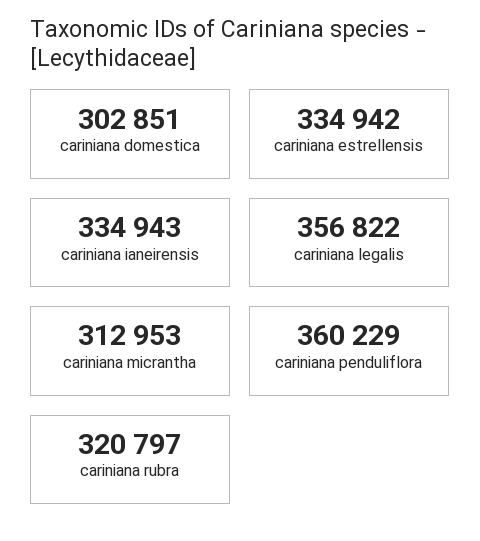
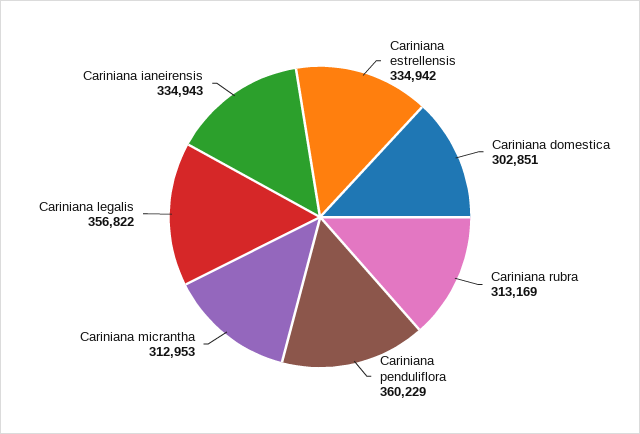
cariniana rubra: 320797 -> 313169

